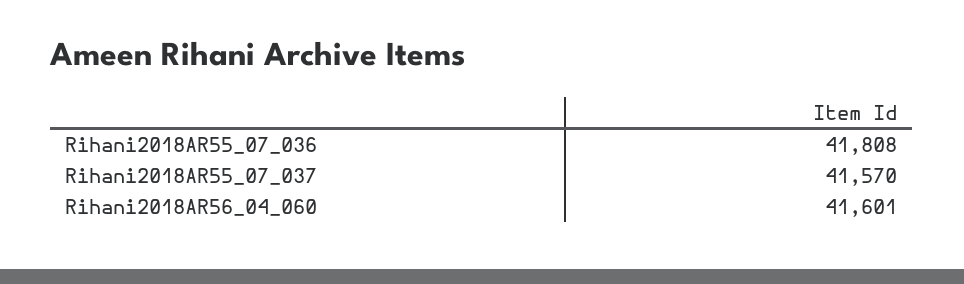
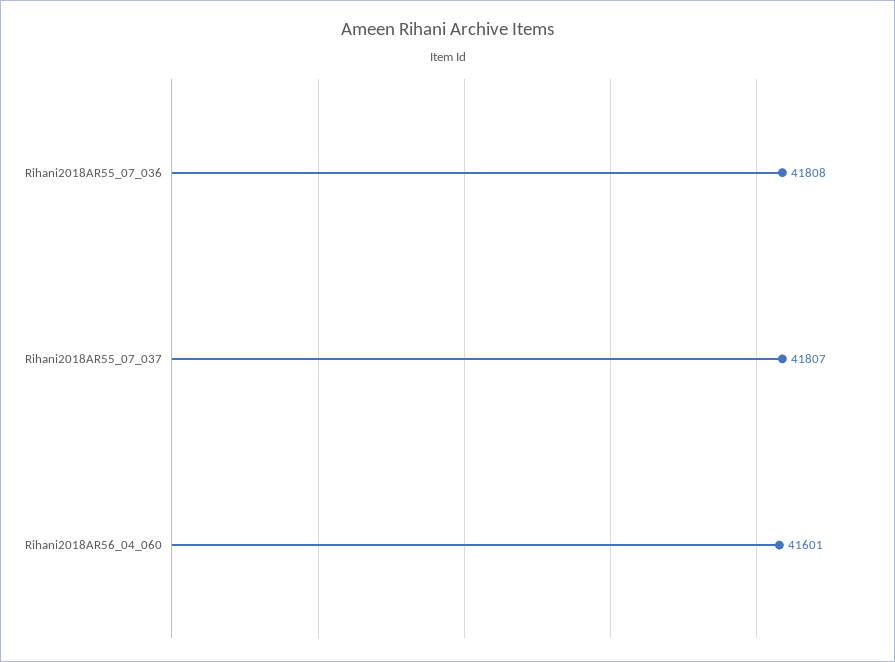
Rihani2018AR55_07_037: 41570 -> 41807

